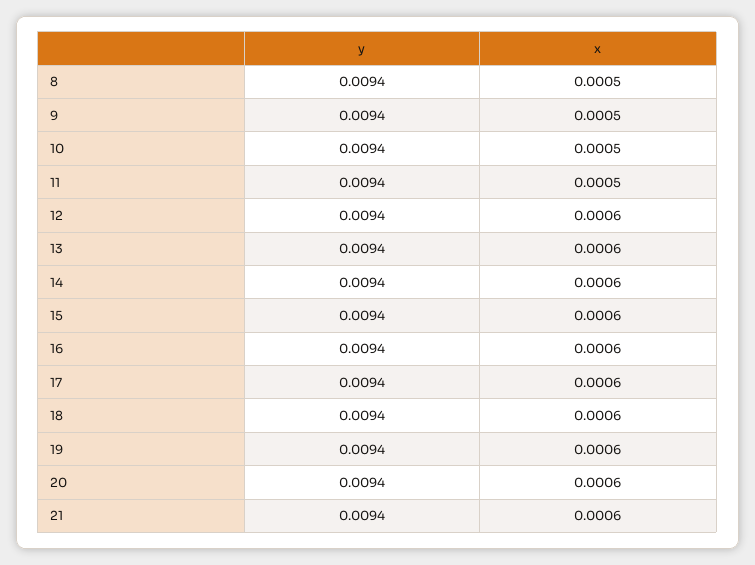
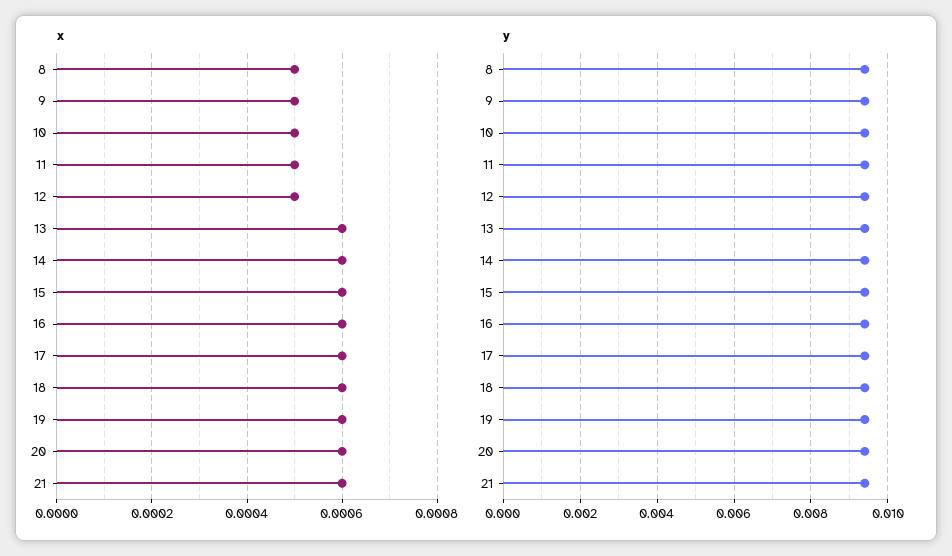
x, 12: 0.0006 -> 0.0005

